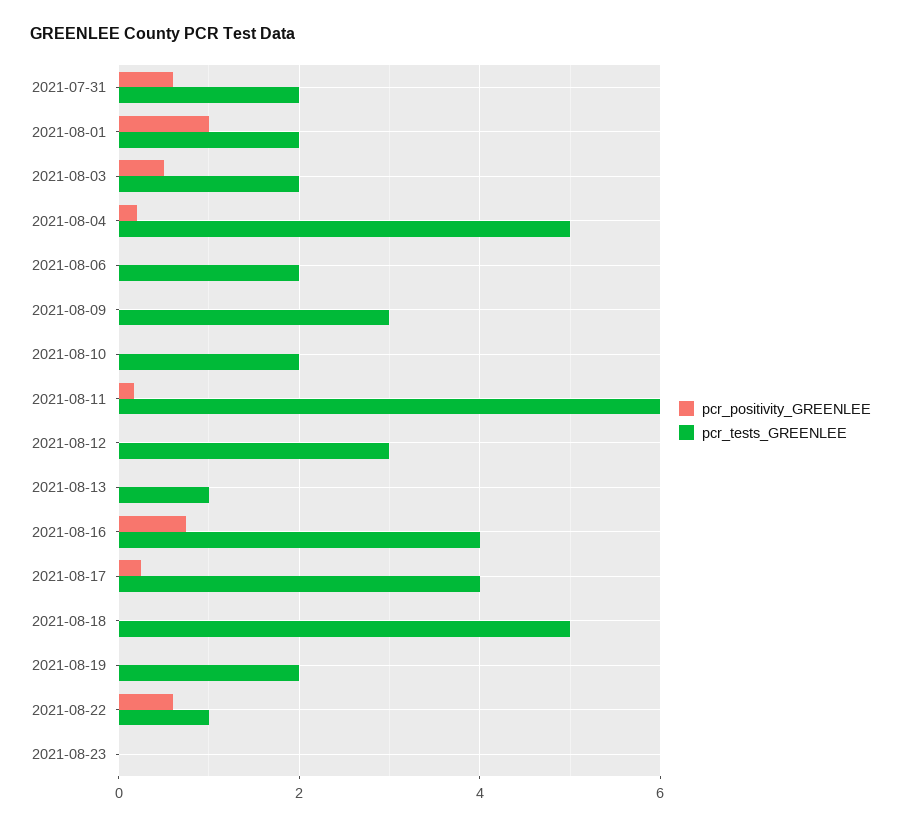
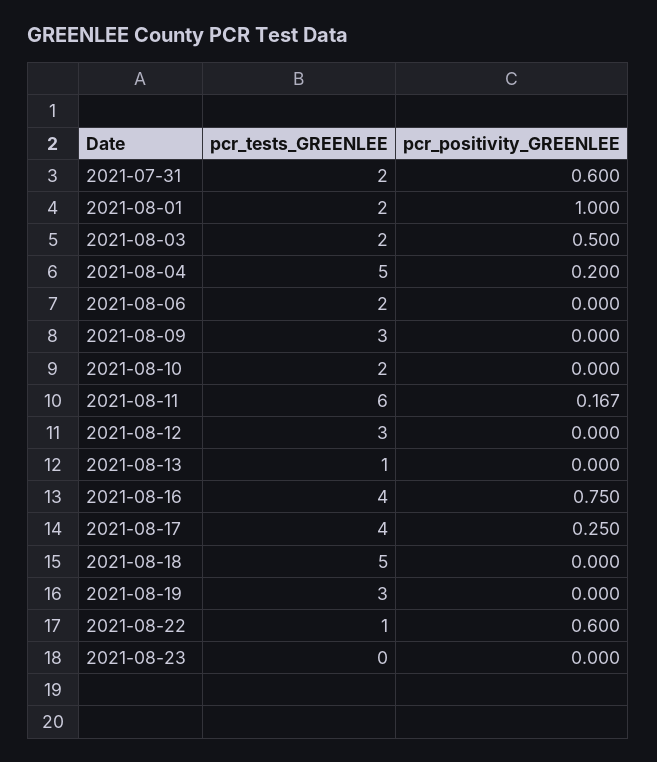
pcr_tests_GREENLEE, 2021-08-19: 2 -> 3

